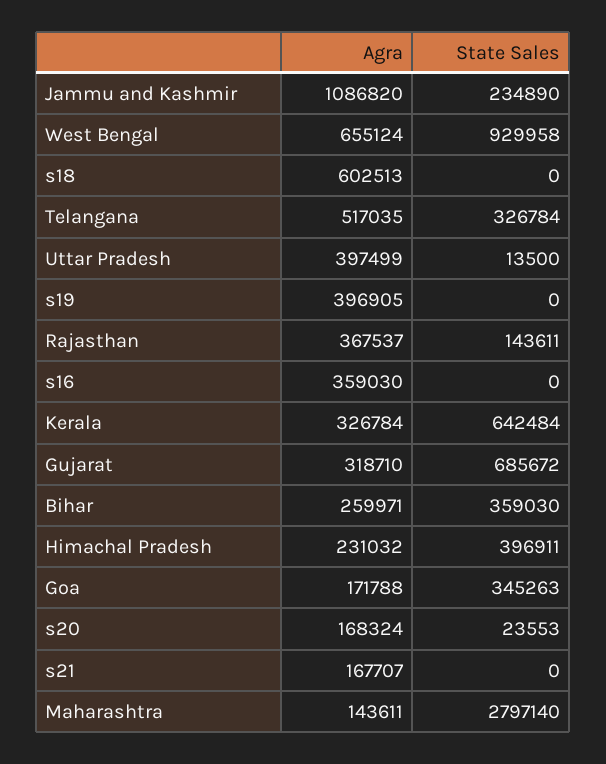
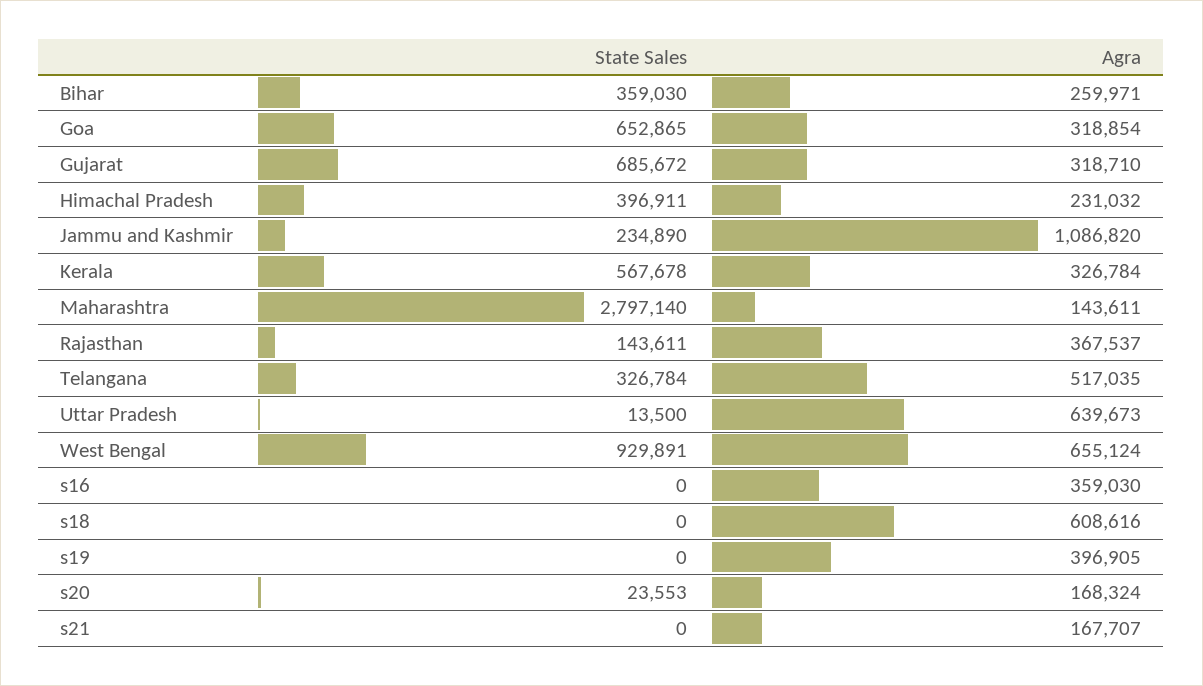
State Sales, West Bengal: 929958 -> 929891
Agra, s18: 602513 -> 608616
Agra, Uttar Pradesh: 397499 -> 639673
State Sales, Kerala: 642484 -> 567678
Agra, Goa: 171788 -> 318854
State Sales, Goa: 345263 -> 652865

